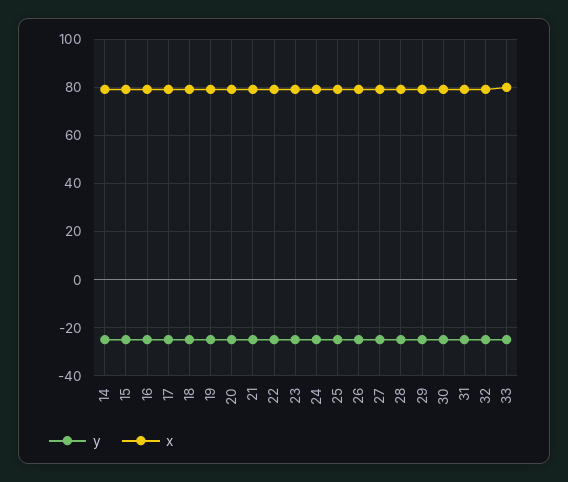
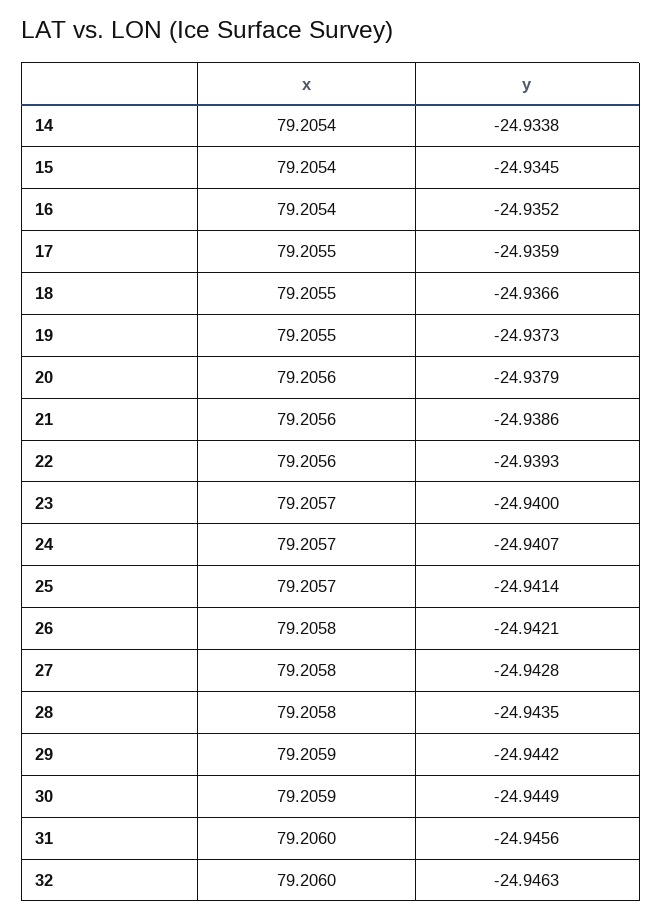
y, 33: -25 -> none
x, 33: 80 -> none

